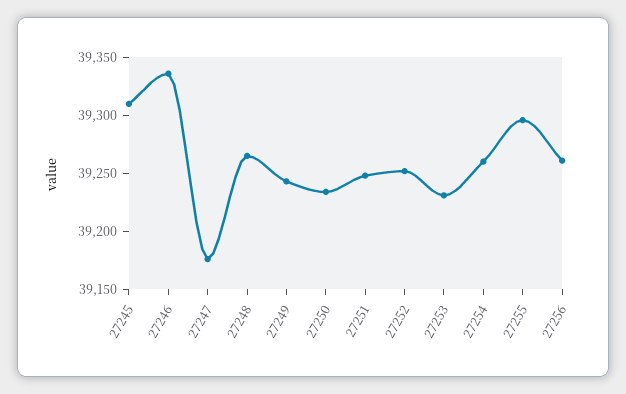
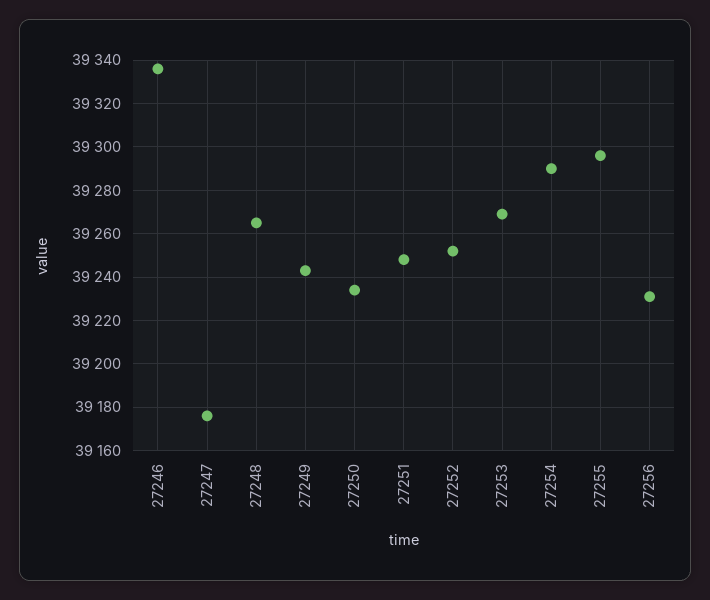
27245: 39310 -> none
27253: 39230 -> 39270
27254: 39260 -> 39290
27256: 39260 -> 39230

